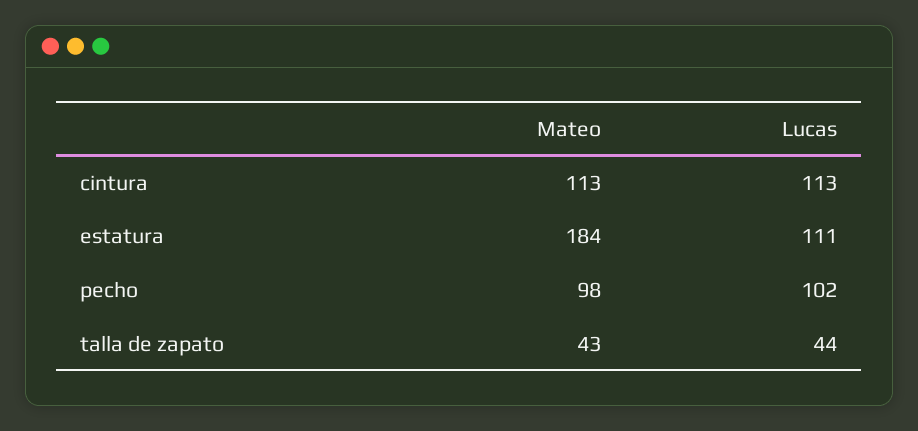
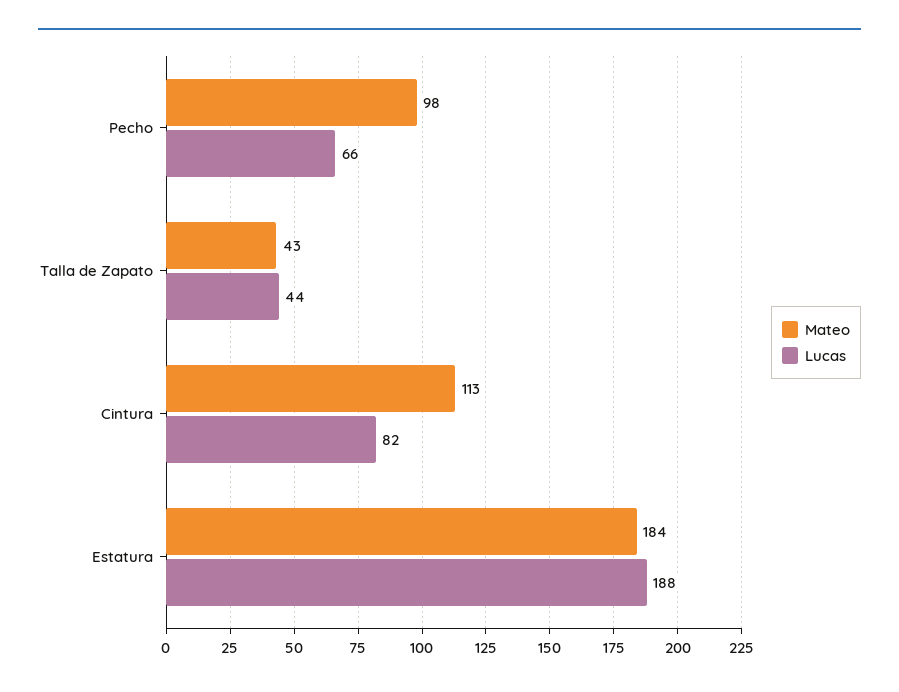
Lucas, cintura: 113 -> 82
Lucas, estatura: 111 -> 188
Lucas, pecho: 102 -> 66

